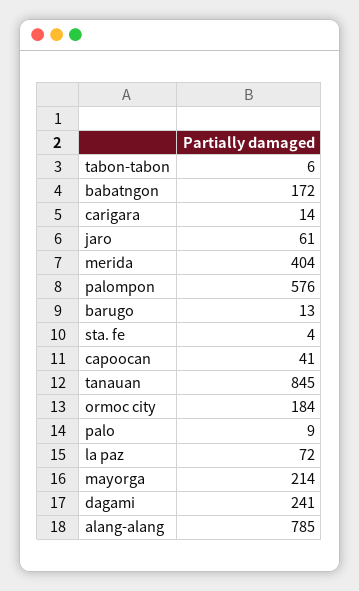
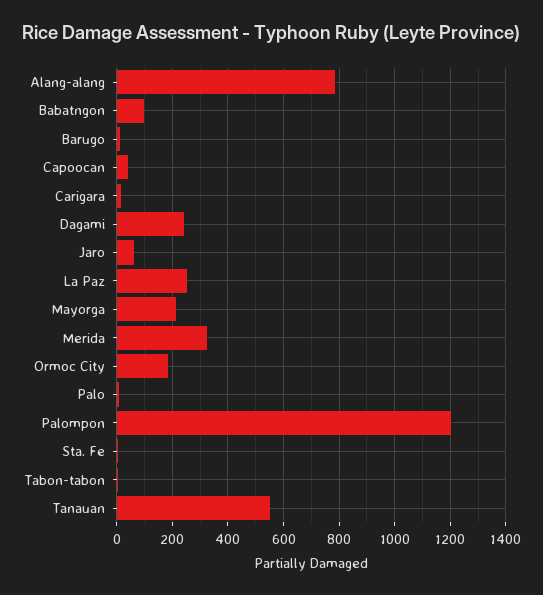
babatngon: 172 -> 100
merida: 404 -> 325
palompon: 576 -> 1200
tanauan: 845 -> 550
la paz: 72 -> 250

